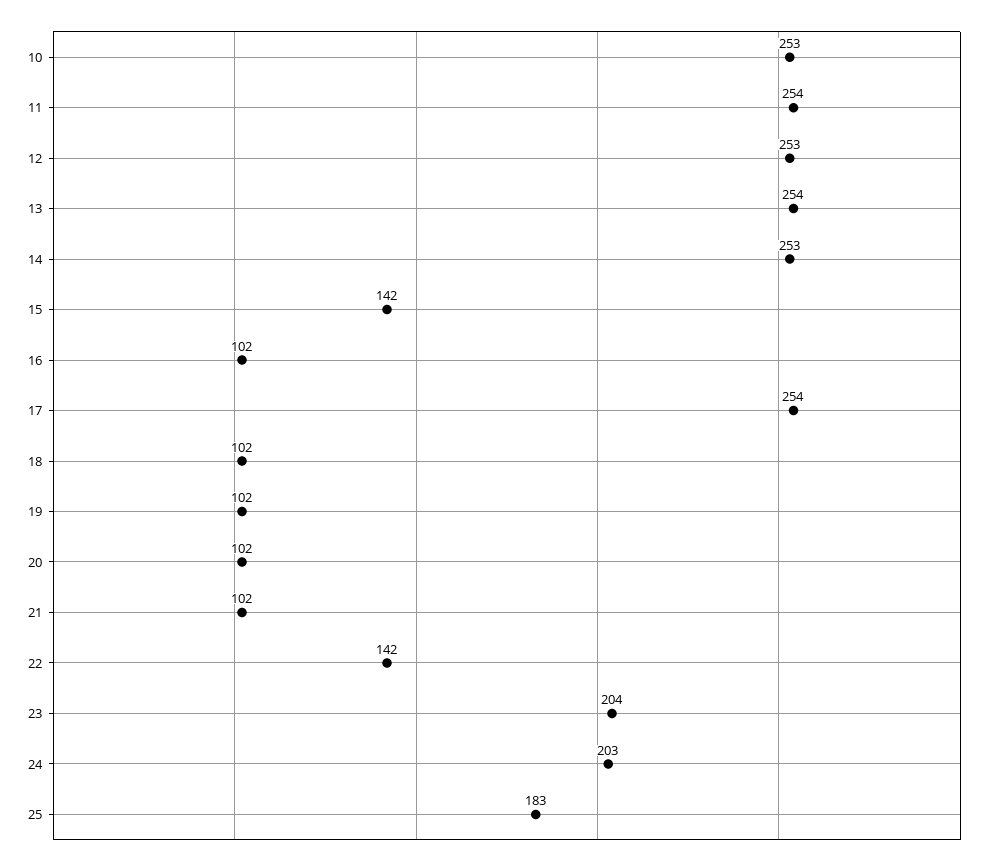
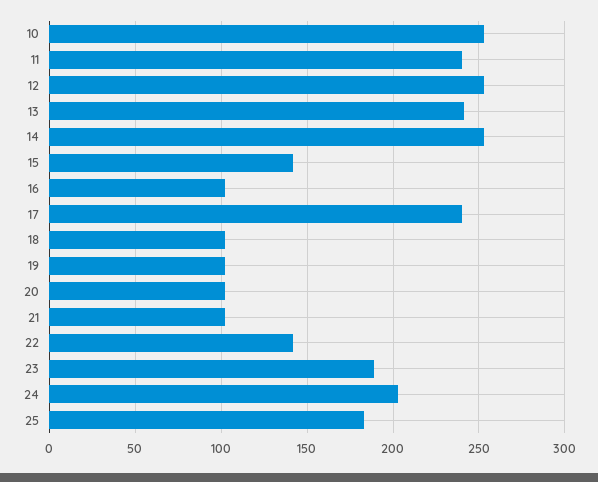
11: 254 -> 240
13: 254 -> 240
17: 254 -> 240
23: 204 -> 190

